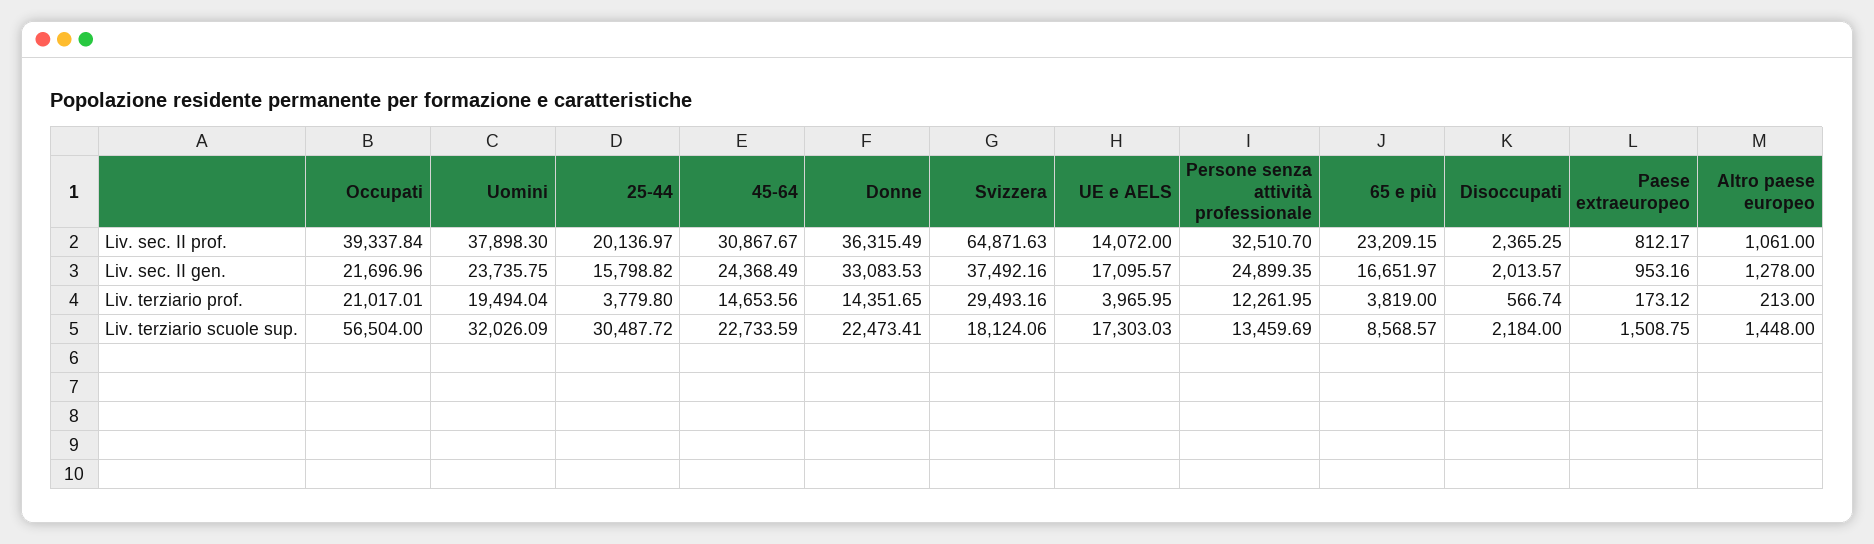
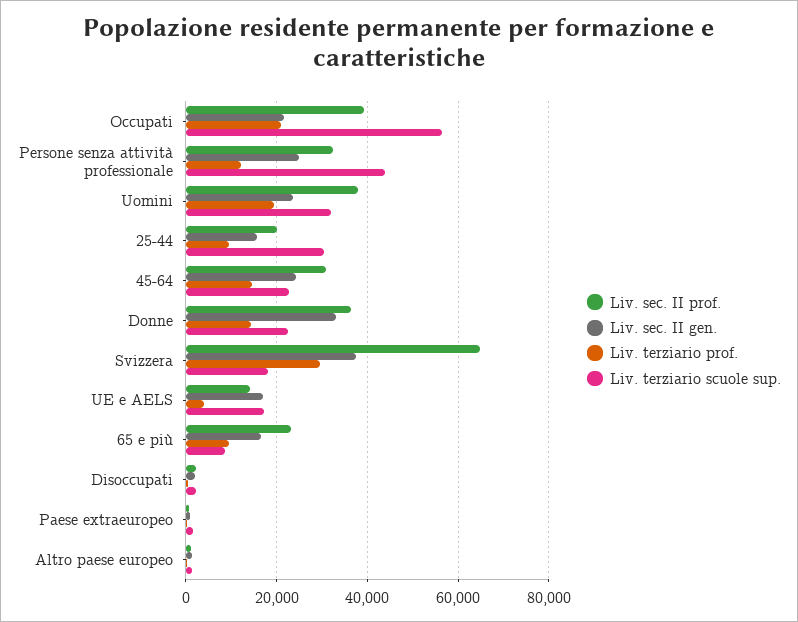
Liv. terziario prof., 25-44: 3779.8 -> 10000
Liv. terziario prof., 65 e più: 3819 -> 10000
Liv. terziario scuole sup., Persone senza attività professionale: 13459.69 -> 44000

